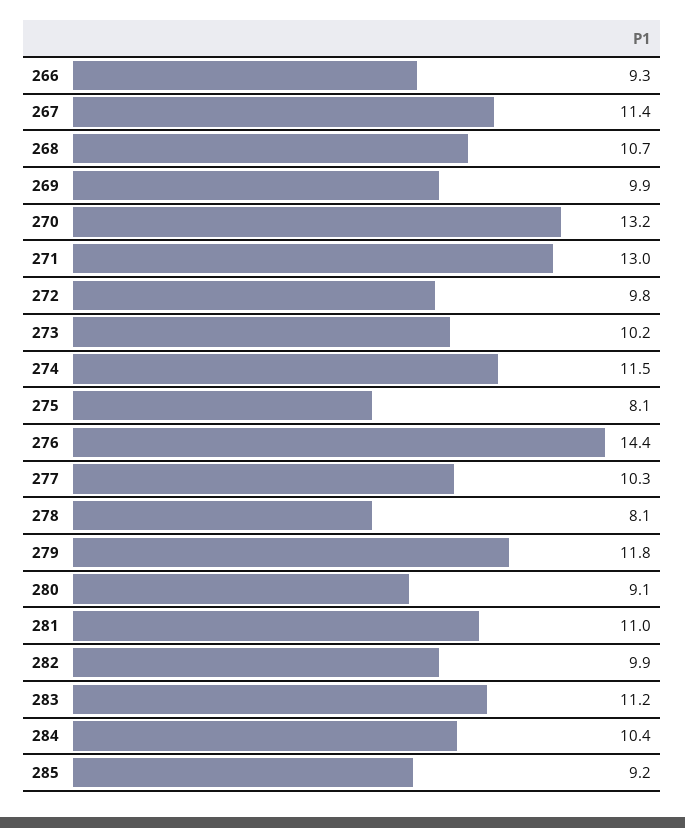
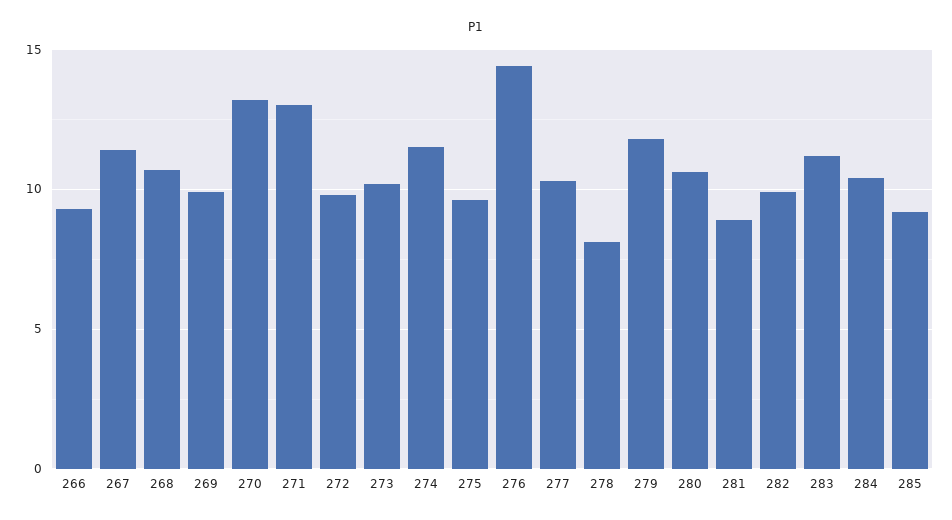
275: 8.1 -> 9.5
280: 9.1 -> 10.5
281: 11 -> 9

